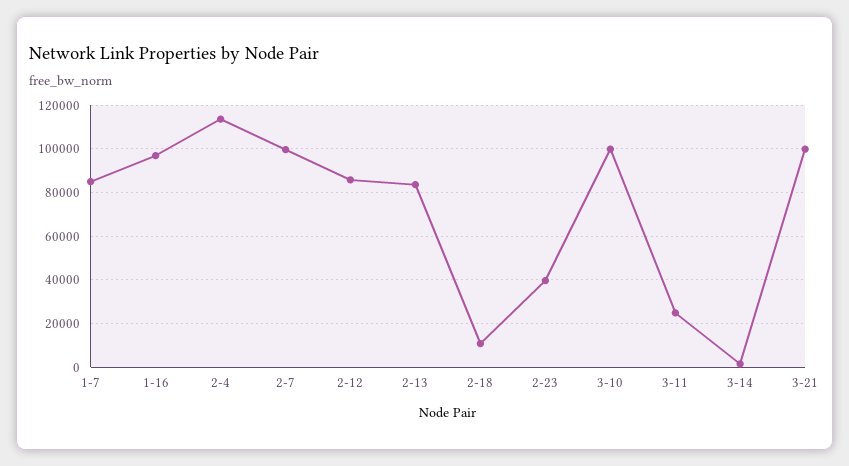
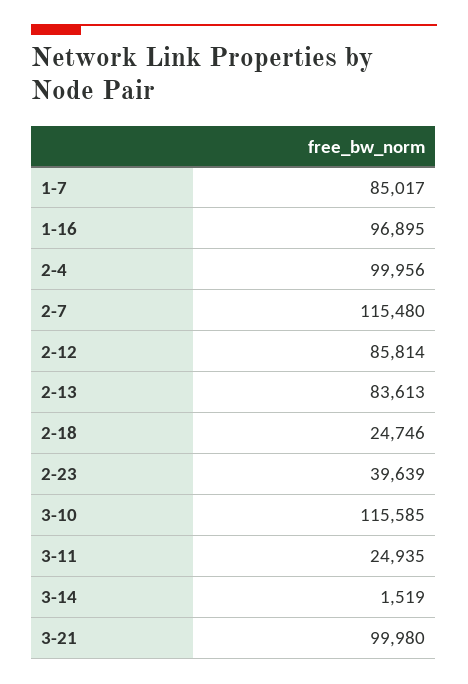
2-4: 115000 -> 99956
2-7: 100000 -> 115480
2-18: 10000 -> 24746
3-10: 100000 -> 115585

